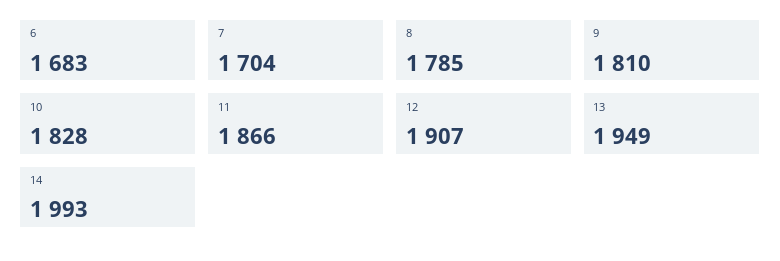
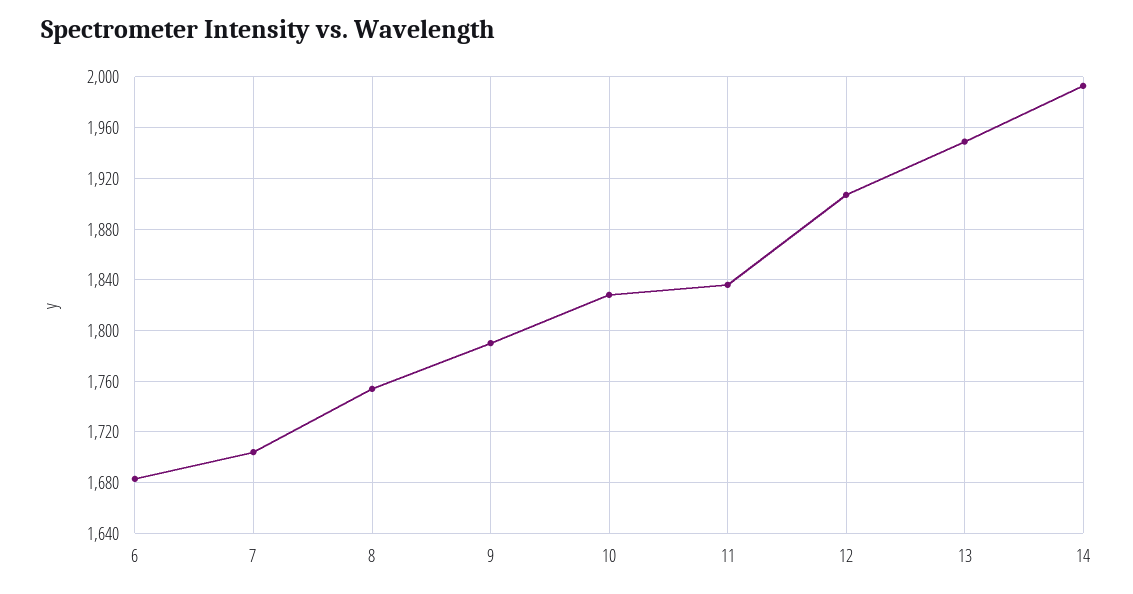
8: 1785 -> 1755
9: 1810 -> 1790
11: 1866 -> 1835

